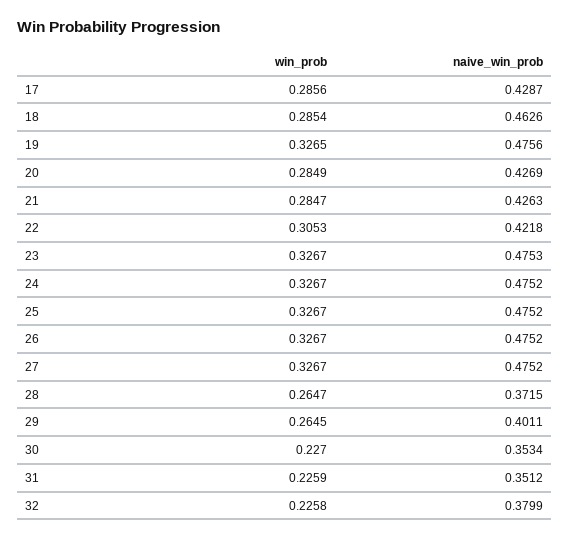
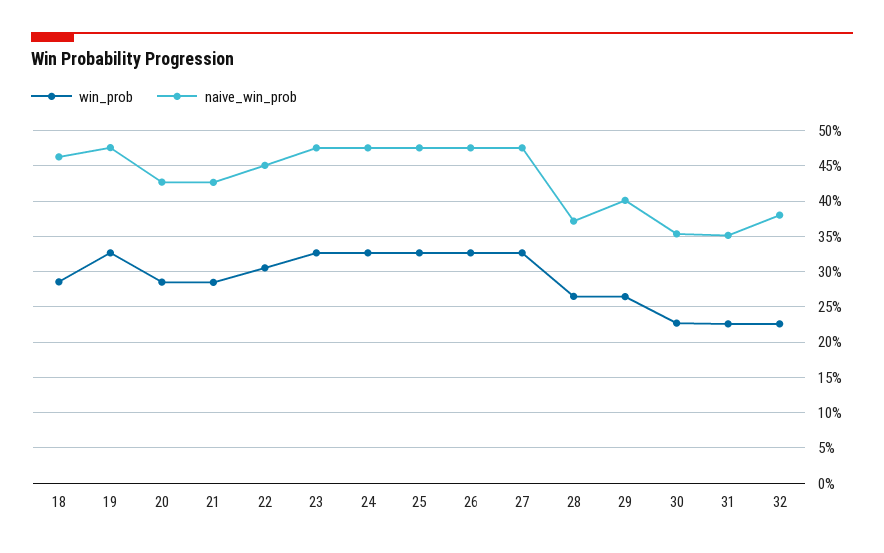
win_prob, 17: 0.2856 -> none
naive_win_prob, 17: 0.4287 -> none
naive_win_prob, 22: 0.4218 -> 0.45

